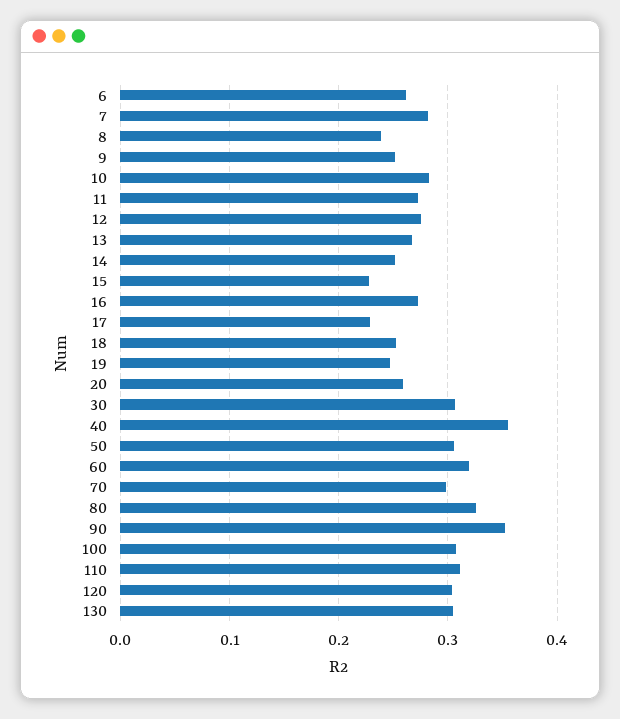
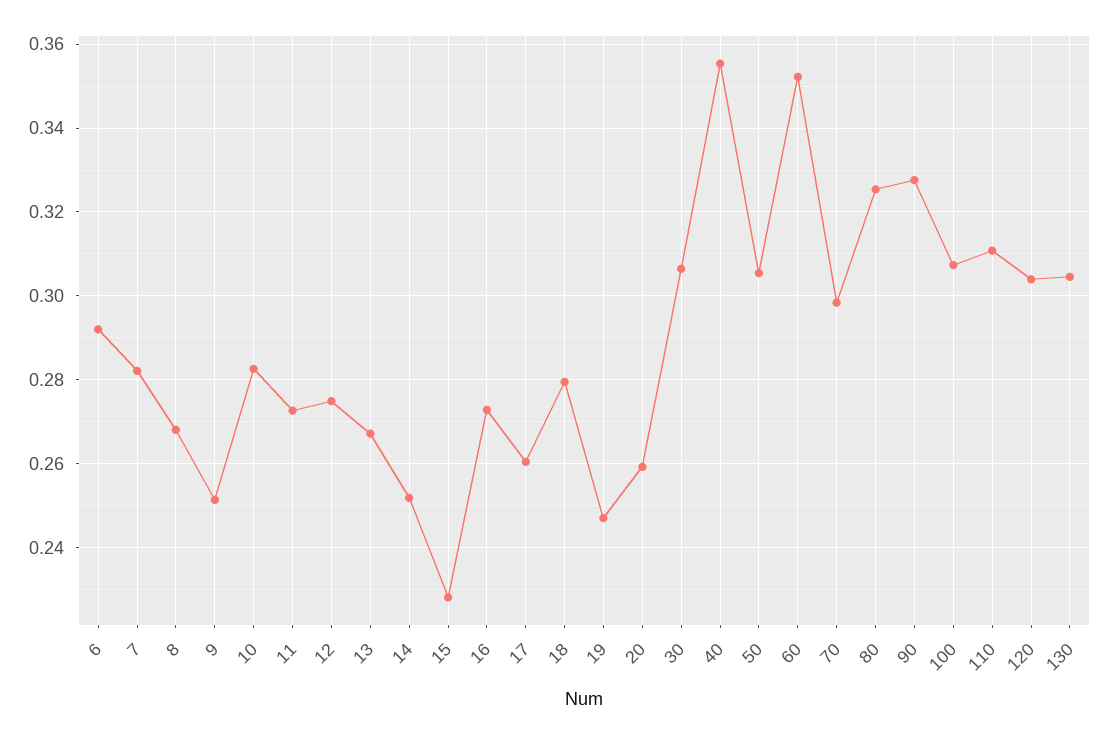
6: 0.26 -> 0.292
8: 0.24 -> 0.268
17: 0.23 -> 0.26
18: 0.25 -> 0.28
60: 0.32 -> 0.352
90: 0.35 -> 0.328

